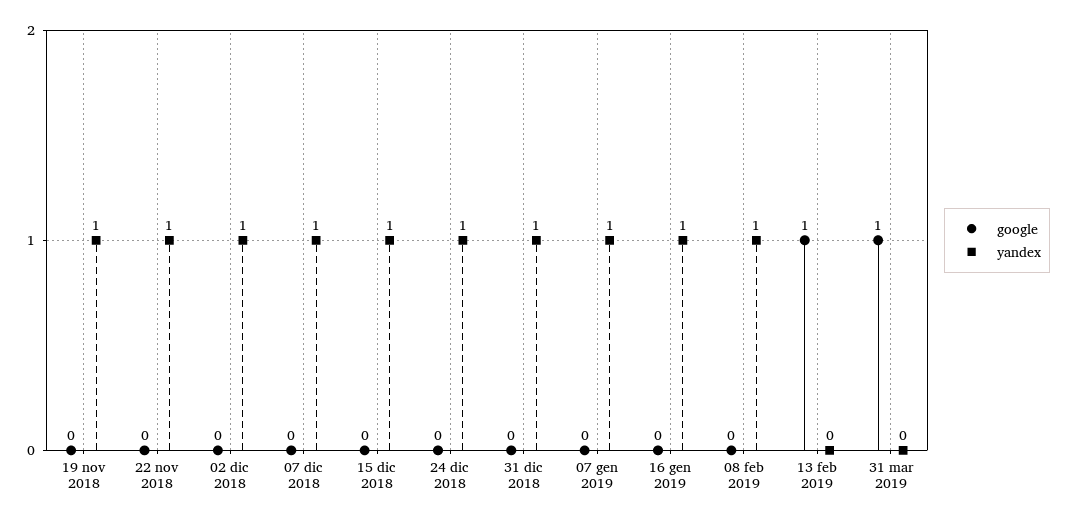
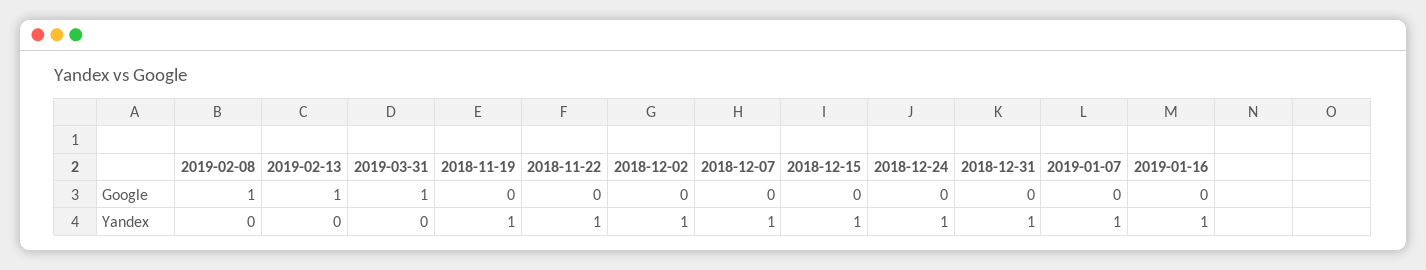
google, 08 feb 2019: 0 -> 1
yandex, 08 feb 2019: 1 -> 0

